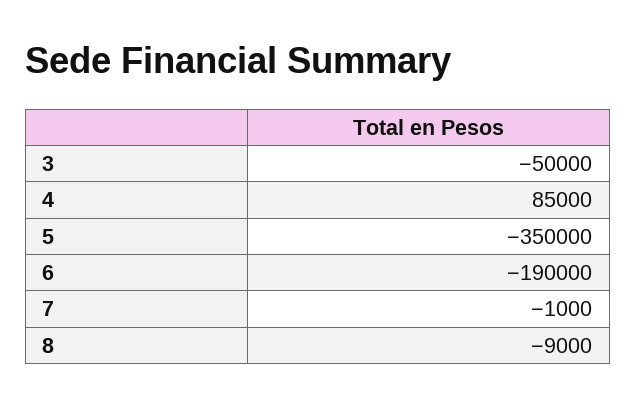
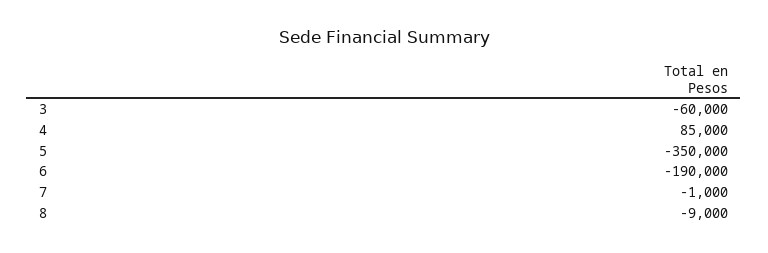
3: -50000 -> -60000

